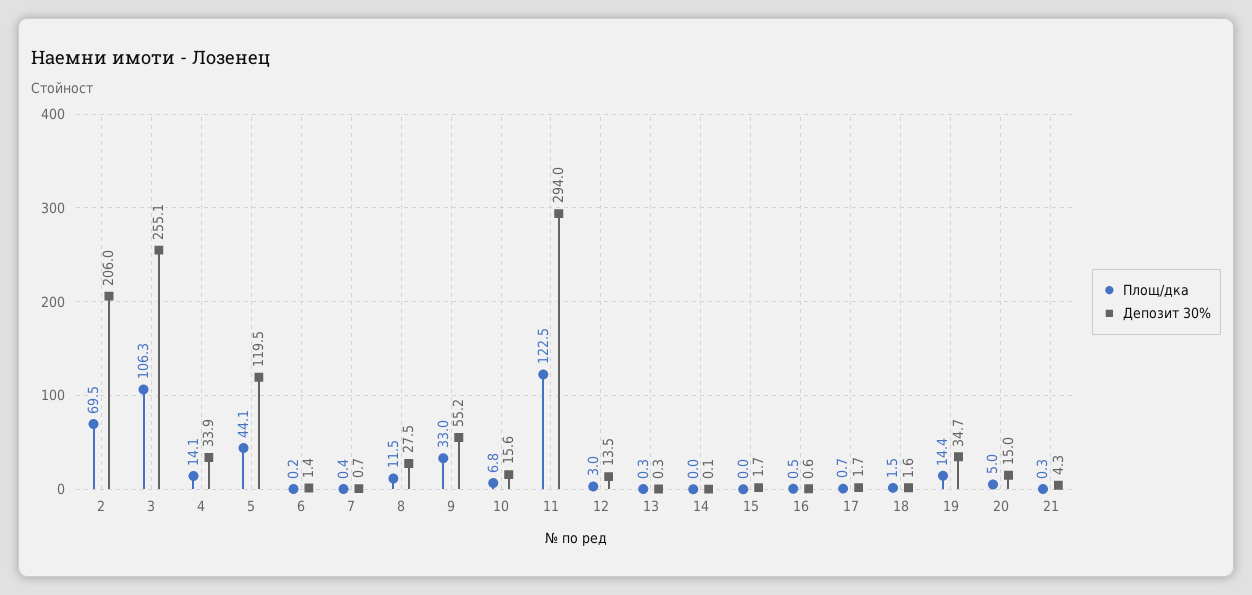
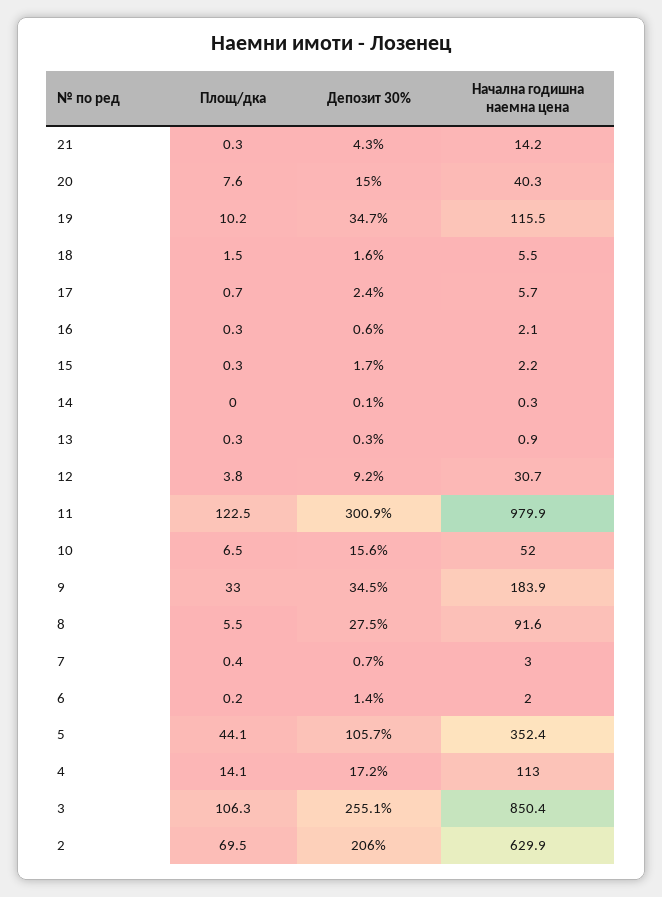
Депозит 30%, 4: 33.9 -> 17.2
Депозит 30%, 5: 119.5 -> 105.7
Площ/дка, 8: 11.5 -> 5.5
Депозит 30%, 9: 55.2 -> 34.5
Площ/дка, 10: 6.8 -> 6.5
Депозит 30%, 11: 294 -> 300.9
Площ/дка, 12: 3 -> 3.8
Депозит 30%, 12: 13.5 -> 9.2
Площ/дка, 15: 0 -> 0.3
Площ/дка, 16: 0.5 -> 0.3
Депозит 30%, 17: 1.7 -> 2.4
Площ/дка, 19: 14.4 -> 10.2
Площ/дка, 20: 5 -> 7.6
Начална годишна наемна цена, 21: none -> 14.2
Начална годишна наемна цена, 20: none -> 40.3
Начална годишна наемна цена, 19: none -> 115.5
Начална годишна наемна цена, 18: none -> 5.5
Начална годишна наемна цена, 17: none -> 5.7
Начална годишна наемна цена, 16: none -> 2.1
Начална годишна наемна цена, 15: none -> 2.2
Начална годишна наемна цена, 14: none -> 0.3
Начална годишна наемна цена, 13: none -> 0.9
Начална годишна наемна цена, 12: none -> 30.7
Начална годишна наемна цена, 11: none -> 979.9
Начална годишна наемна цена, 10: none -> 52
Начална годишна наемна цена, 9: none -> 183.9
Начална годишна наемна цена, 8: none -> 91.6
Начална годишна наемна цена, 7: none -> 3
Начална годишна наемна цена, 6: none -> 2
Начална годишна наемна цена, 5: none -> 352.4
Начална годишна наемна цена, 4: none -> 113
Начална годишна наемна цена, 3: none -> 850.4
Начална годишна наемна цена, 2: none -> 629.9

